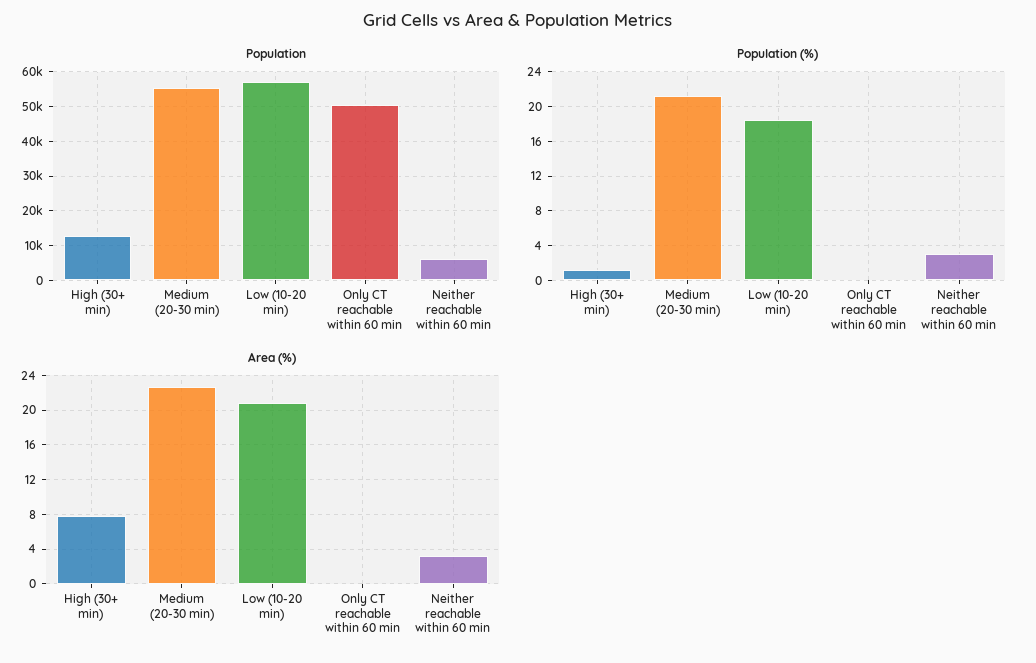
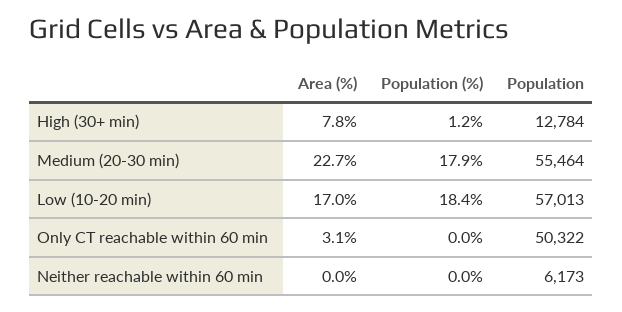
Population (%), Medium (20-30 min): 21 -> 17.9
Population (%), Neither reachable within 60 min: 3 -> 0
Area (%), Low (10-20 min): 21 -> 17
Area (%), Only CT reachable within 60 min: 0 -> 3.1
Area (%), Neither reachable within 60 min: 3 -> 0

